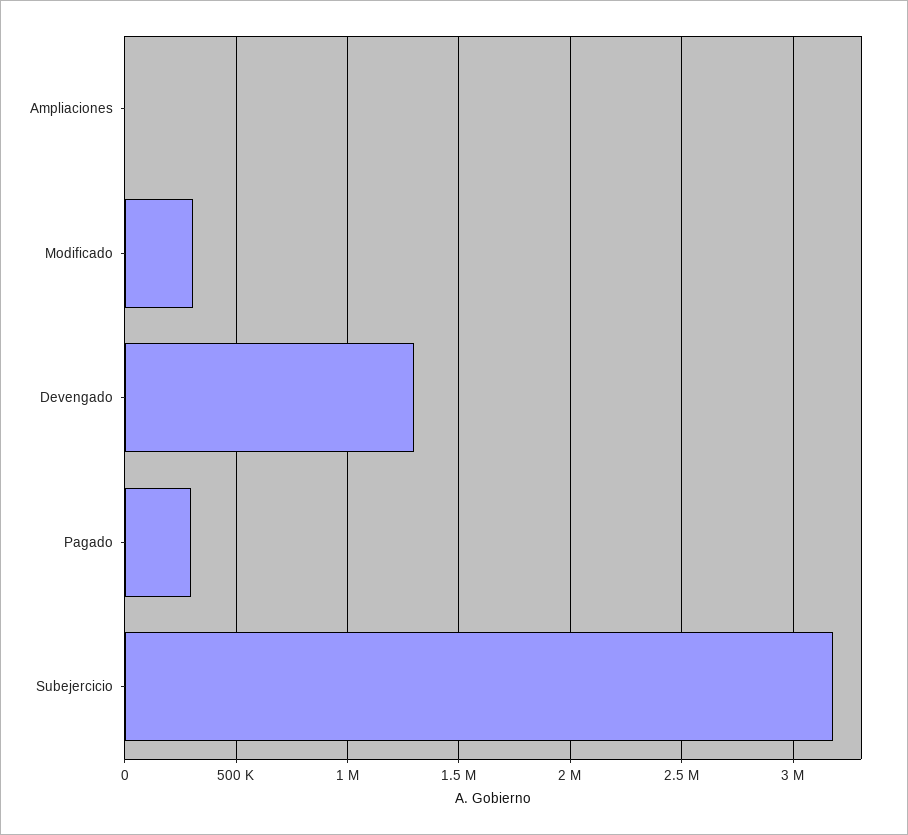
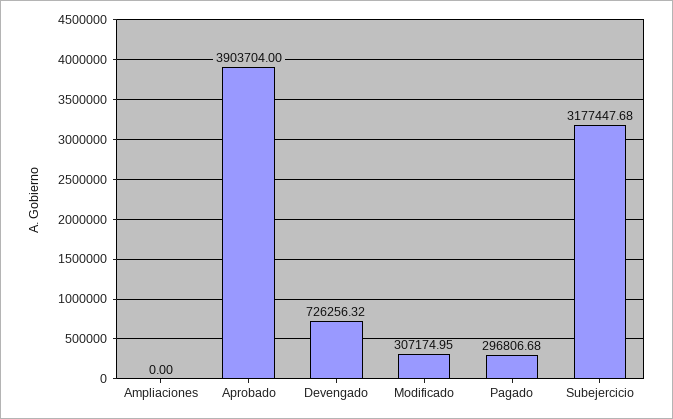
Devengado: 1300000 -> 726256.32
Aprobado: none -> 3903704

